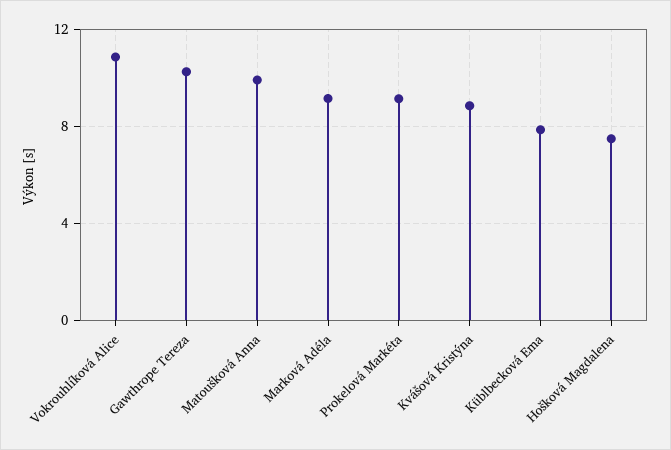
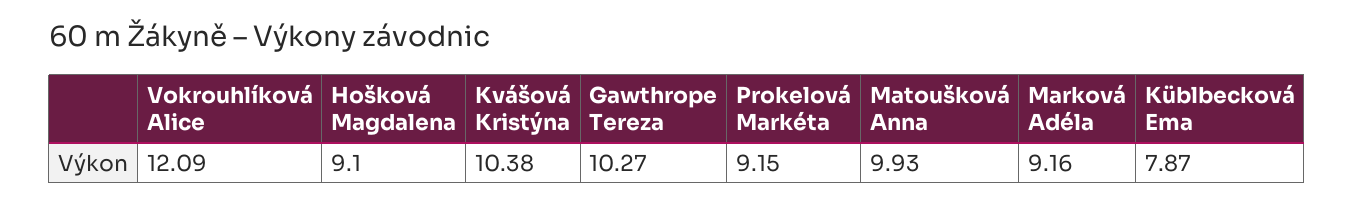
Vokrouhlíková Alice: 11 -> 12.09
Kvášová Kristýna: 9 -> 10.38
Hošková Magdalena: 7.5 -> 9.1

